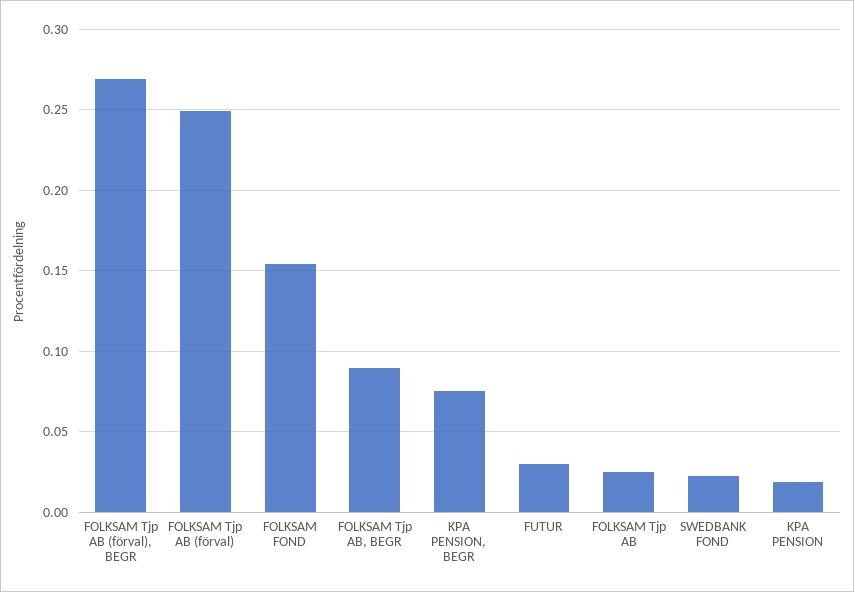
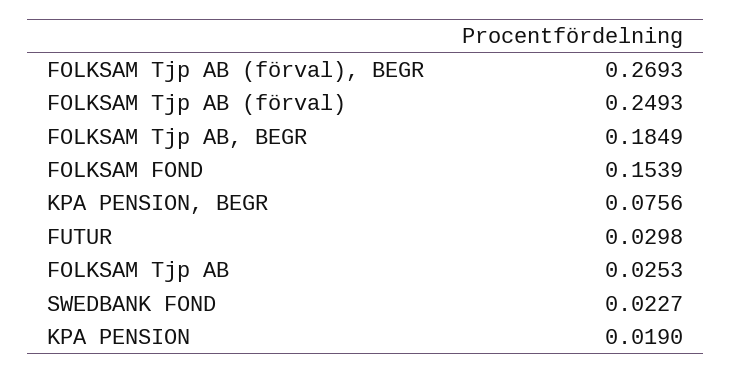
FOLKSAM Tjp AB, BEGR: 0.09 -> 0.1849

